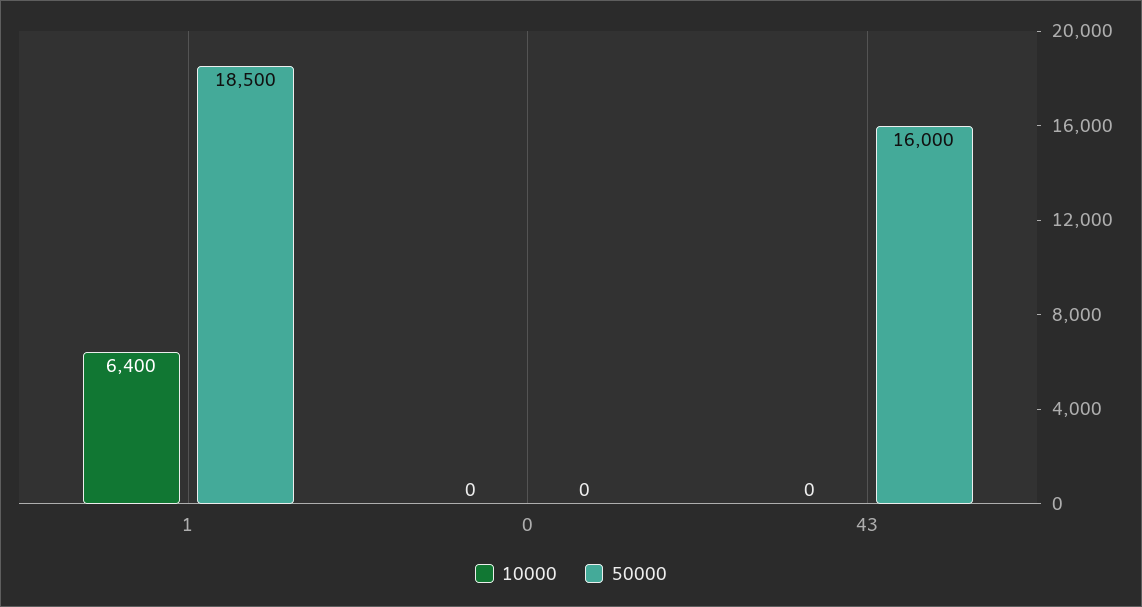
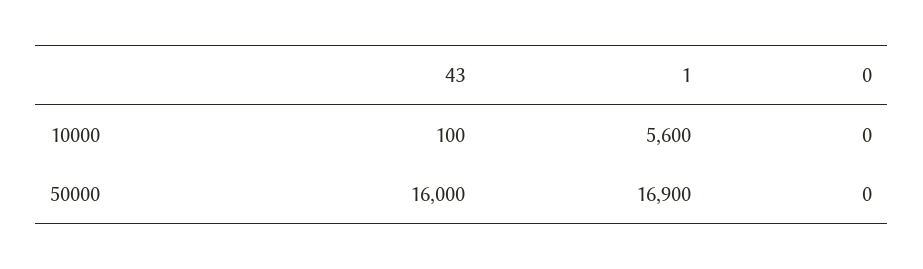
10000, 1: 6400 -> 5600
50000, 1: 18500 -> 16900
10000, 43: 0 -> 100

